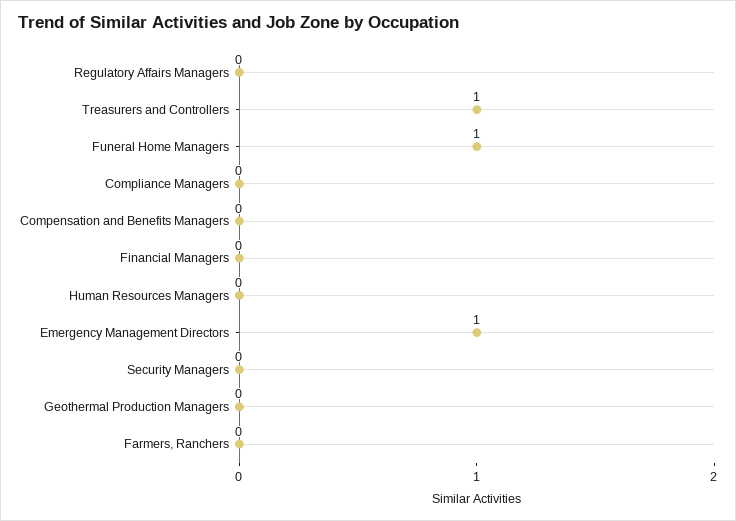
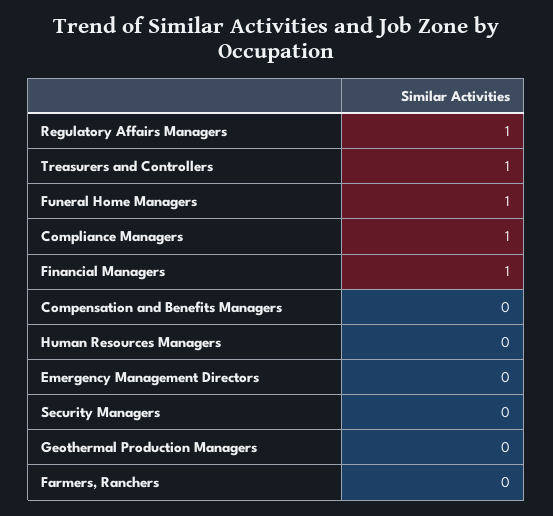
Regulatory Affairs Managers: 0 -> 1
Compliance Managers: 0 -> 1
Financial Managers: 0 -> 1
Emergency Management Directors: 1 -> 0

